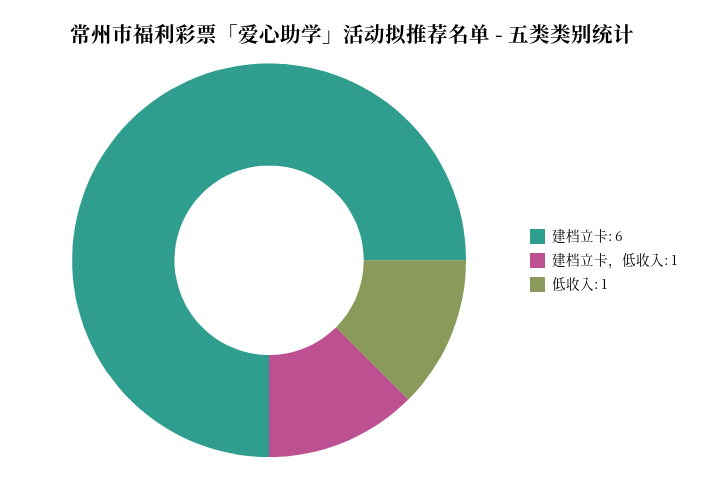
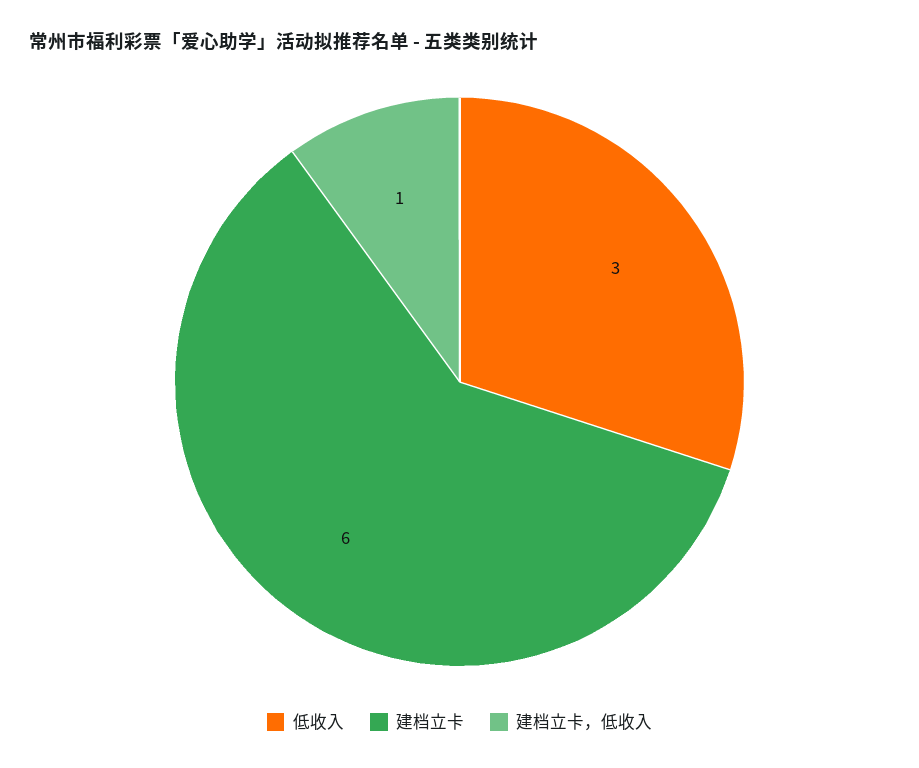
低收入: 1 -> 3

